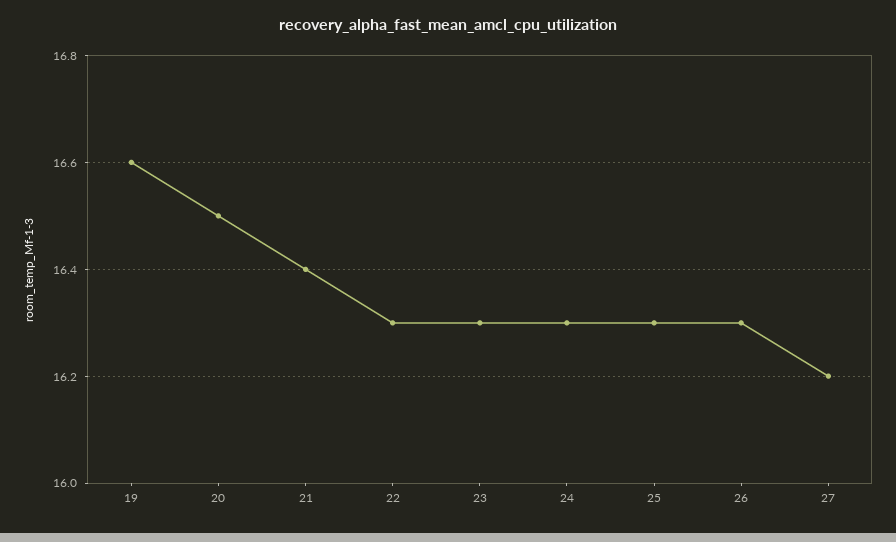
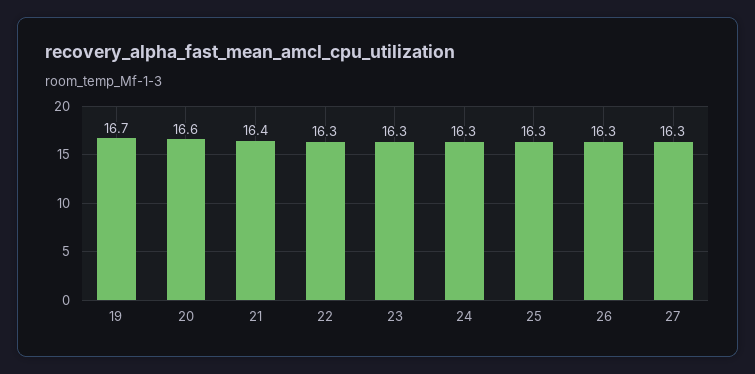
19: 16.6 -> 16.7
20: 16.5 -> 16.6
27: 16.2 -> 16.3

